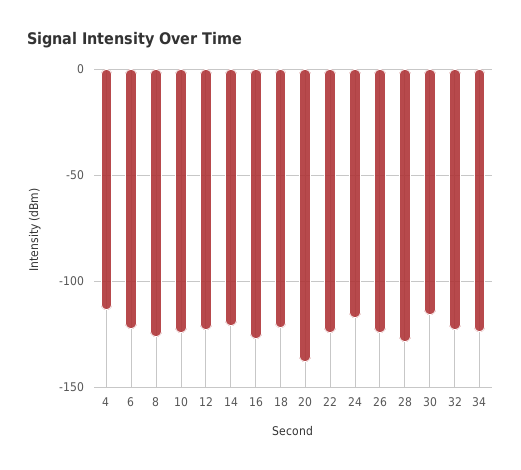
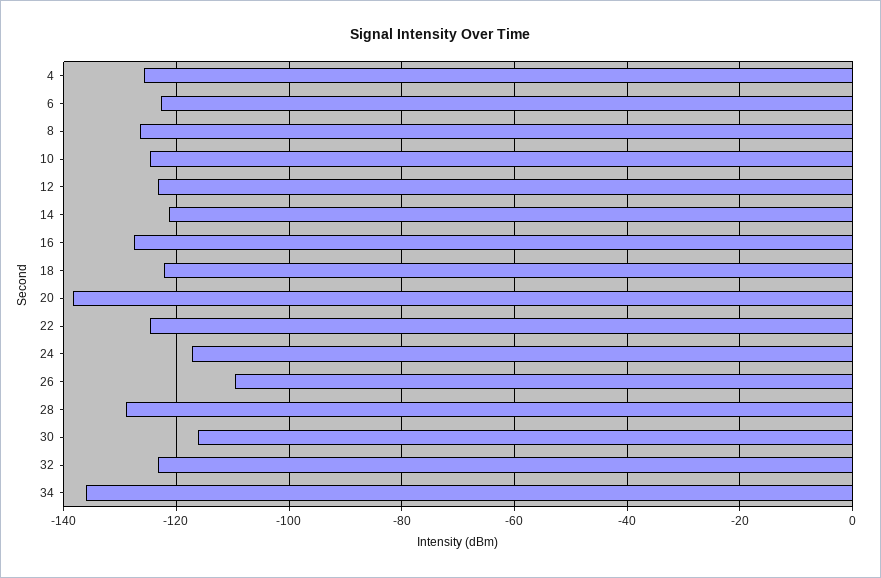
4: -115 -> -126
26: -125 -> -110
34: -125 -> -136

